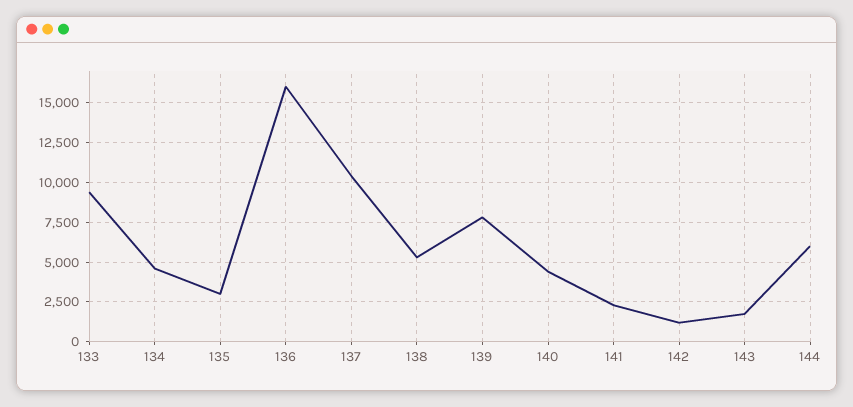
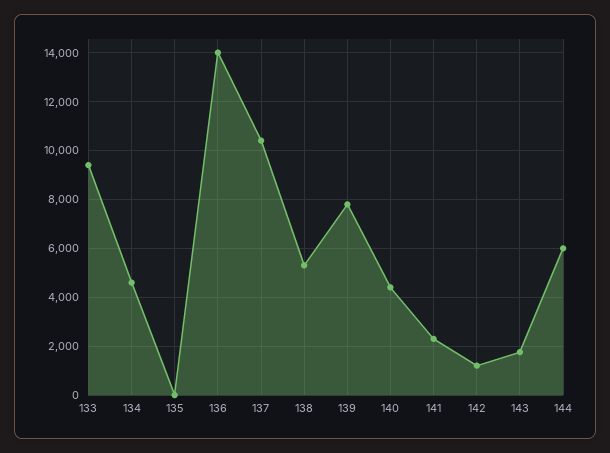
135: 3000 -> 0
136: 16000 -> 14000

